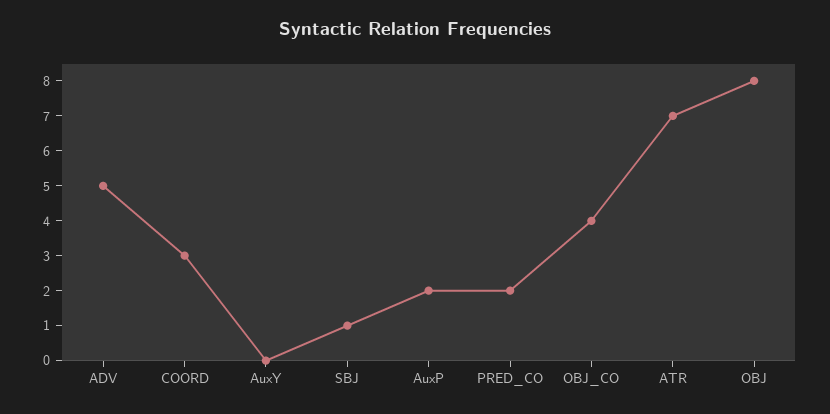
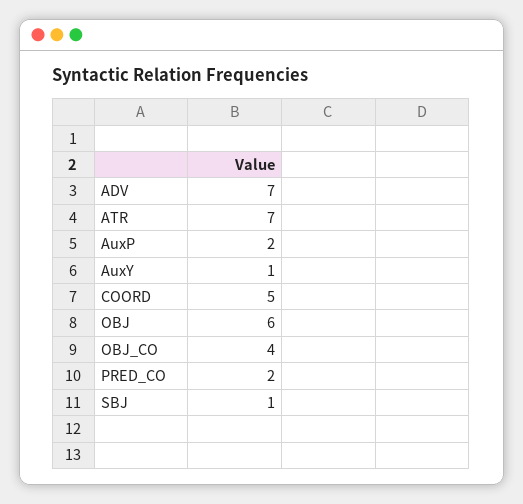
ADV: 5 -> 7
COORD: 3 -> 5
AuxY: 0 -> 1
OBJ: 8 -> 6

